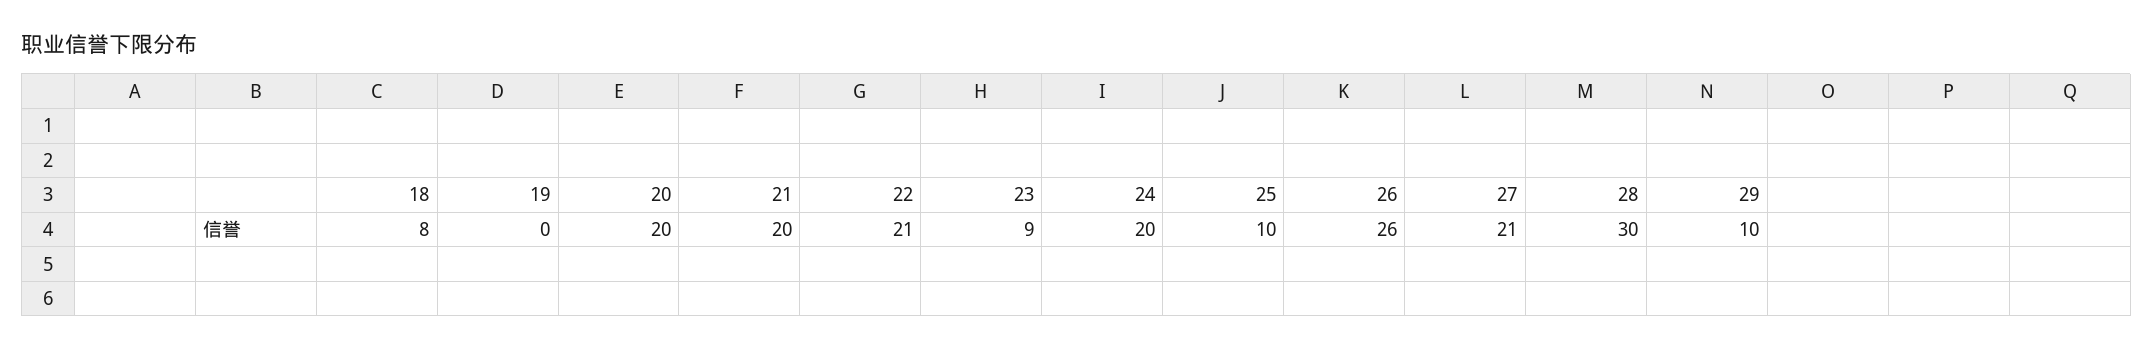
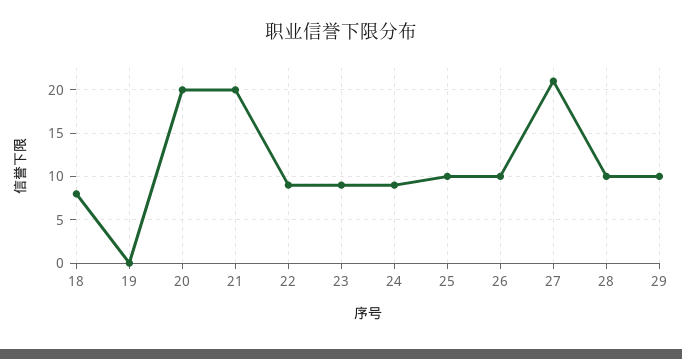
22: 21 -> 9
24: 20 -> 9
26: 26 -> 10
28: 30 -> 10

